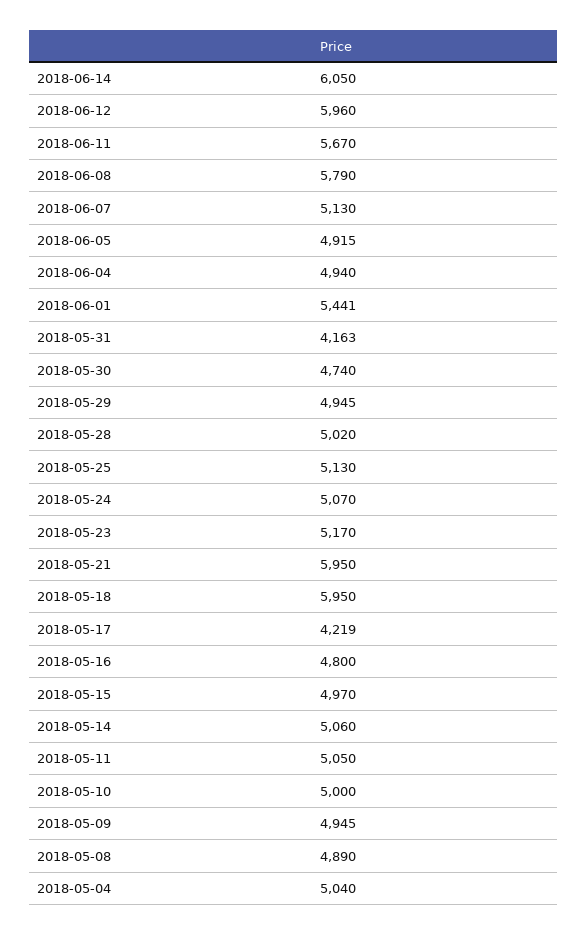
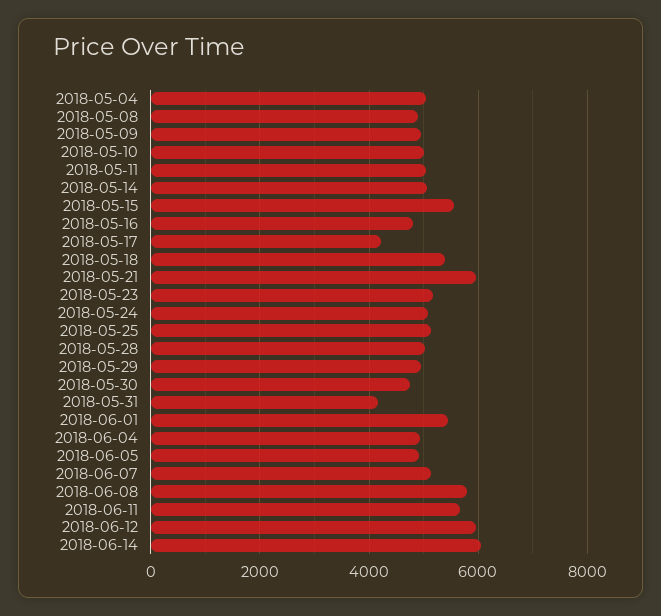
2018-05-18: 5950 -> 5400
2018-05-15: 4970 -> 5600

